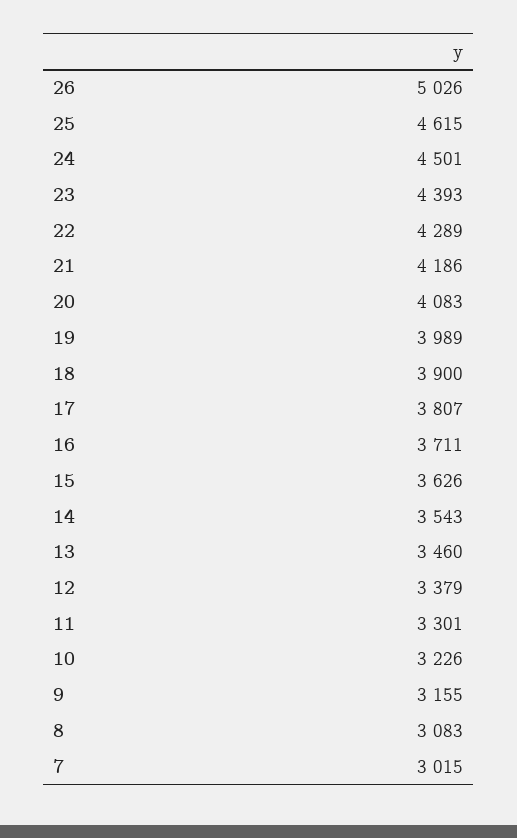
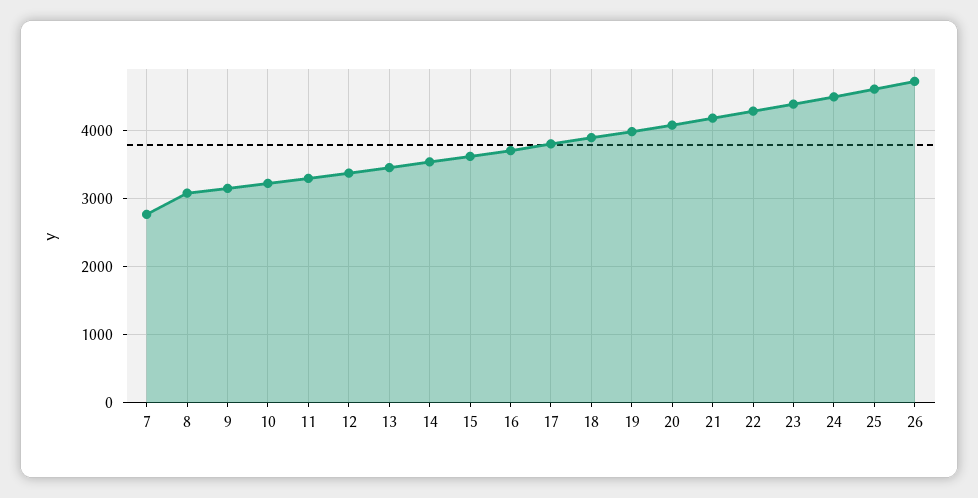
26: 5026 -> 4700
7: 3015 -> 2800

